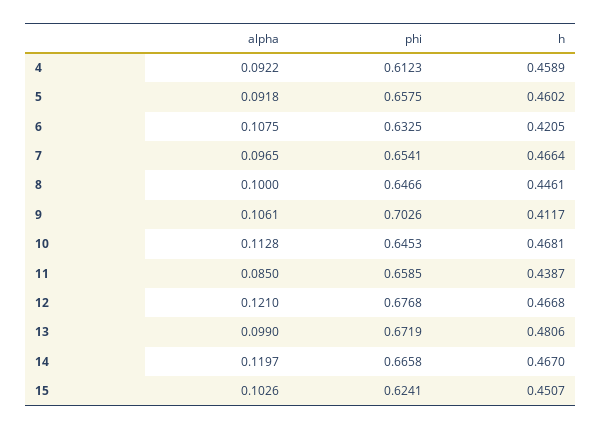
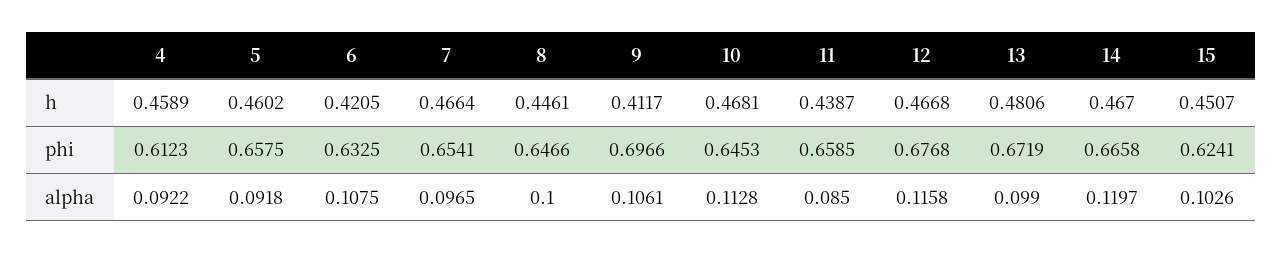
phi, 9: 0.7026 -> 0.6966
alpha, 12: 0.121 -> 0.1158

